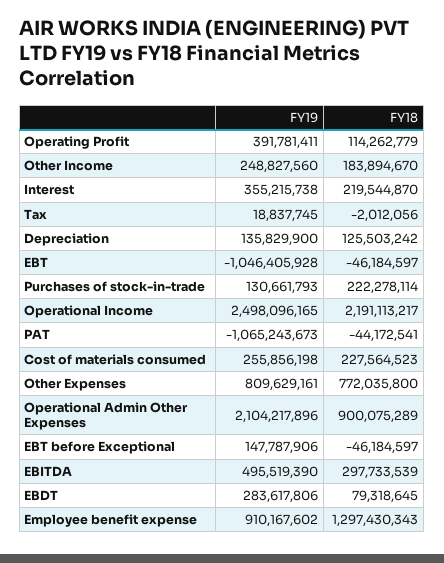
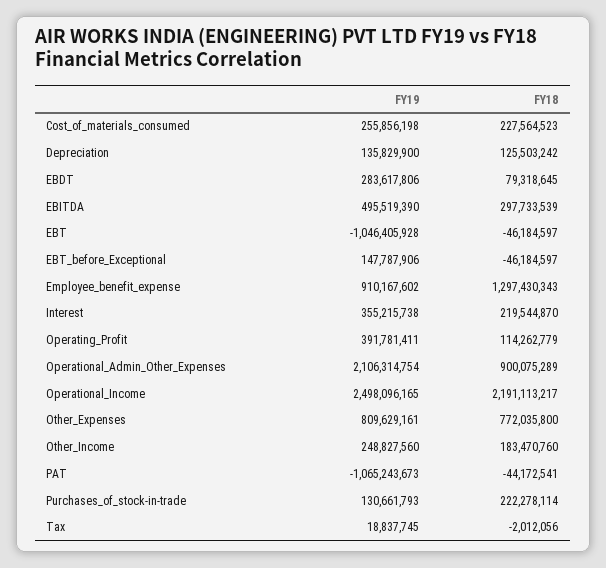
FY18, Other Income: 183894670 -> 183470760
FY19, Operational Admin Other Expenses: 2104217896 -> 2106314754

